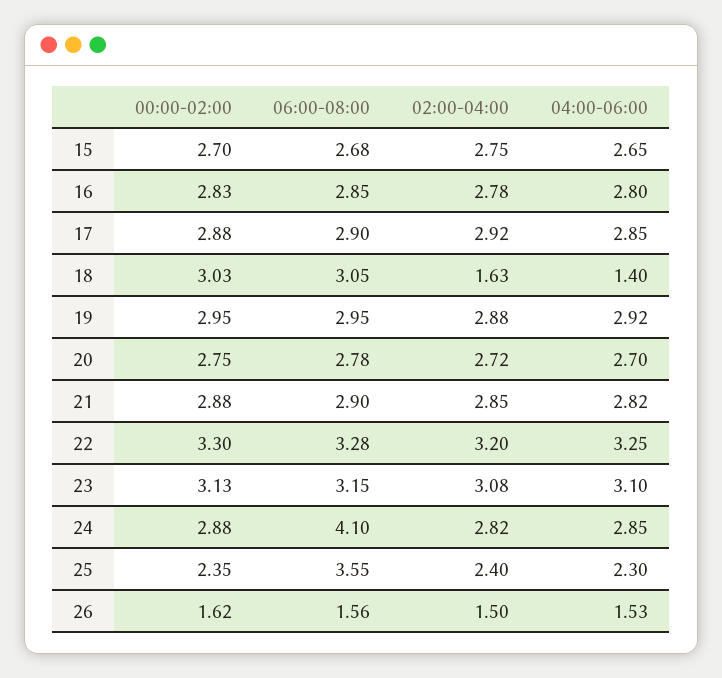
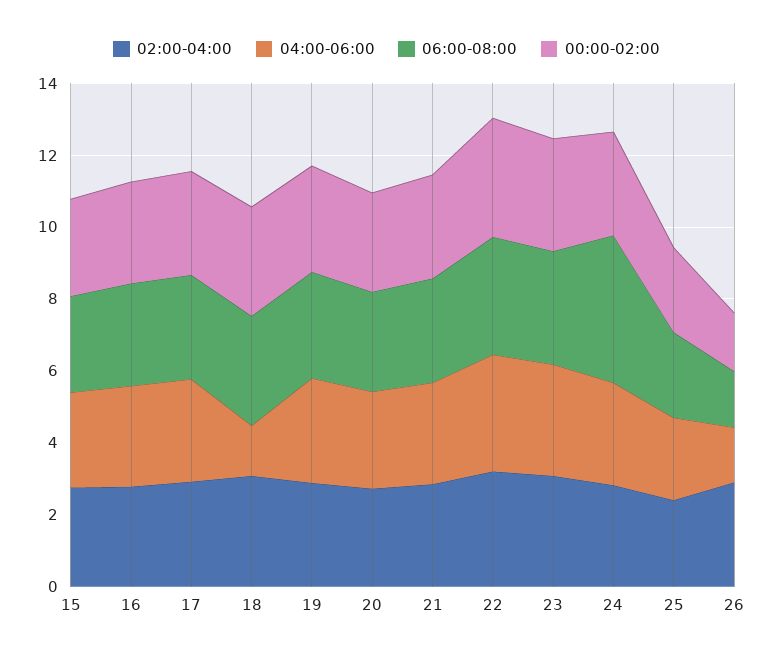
02:00-04:00, 18: 1.63 -> 3
06:00-08:00, 25: 3.55 -> 2.5
02:00-04:00, 26: 1.5 -> 3

